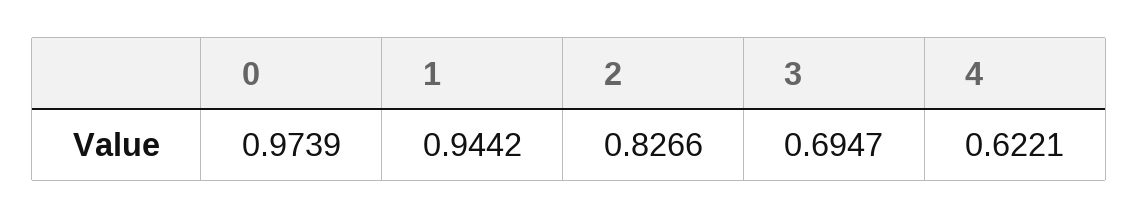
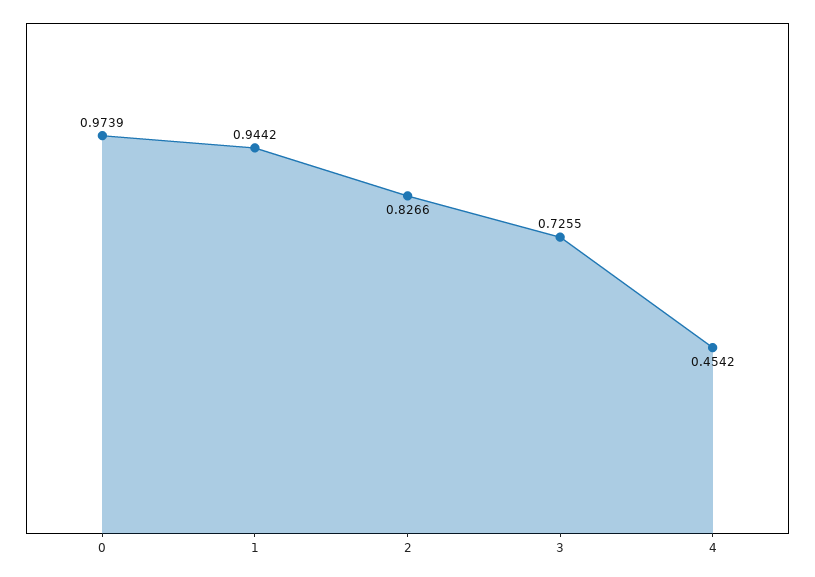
3: 0.6947 -> 0.7255
4: 0.6221 -> 0.4542

